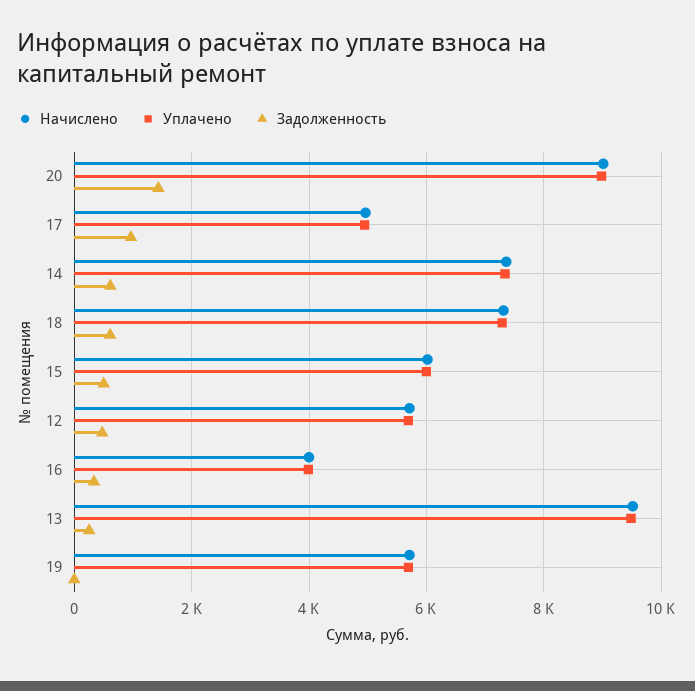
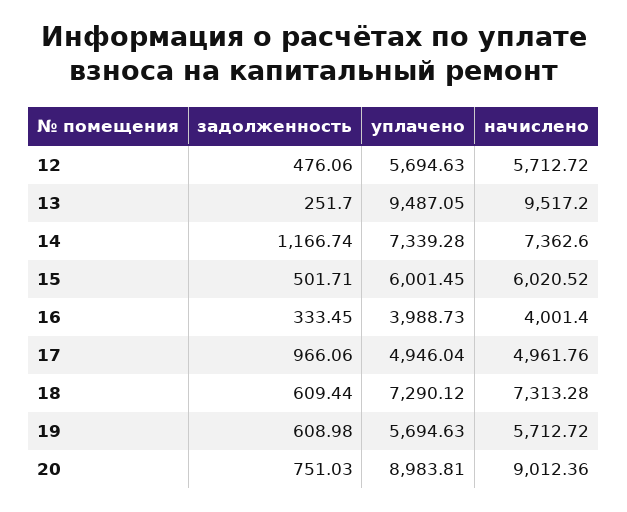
Задолженность, 20: 1400 -> 751.03
Задолженность, 14: 600 -> 1166.74
Задолженность, 19: 0 -> 608.98

